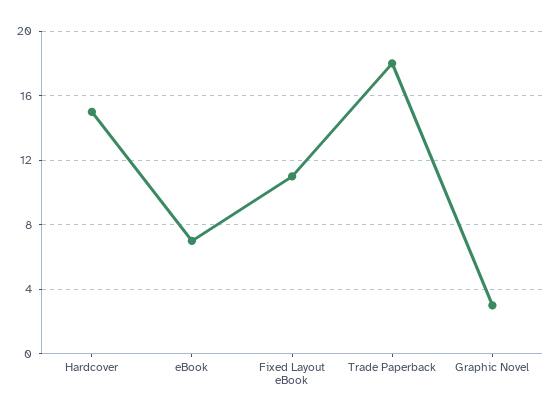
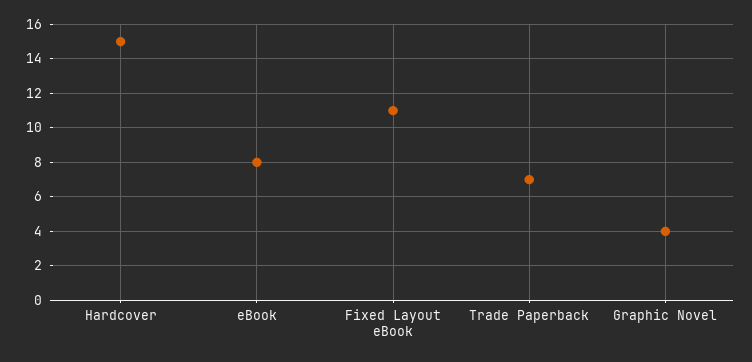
eBook: 7 -> 8
Trade Paperback: 18 -> 7
Graphic Novel: 3 -> 4

